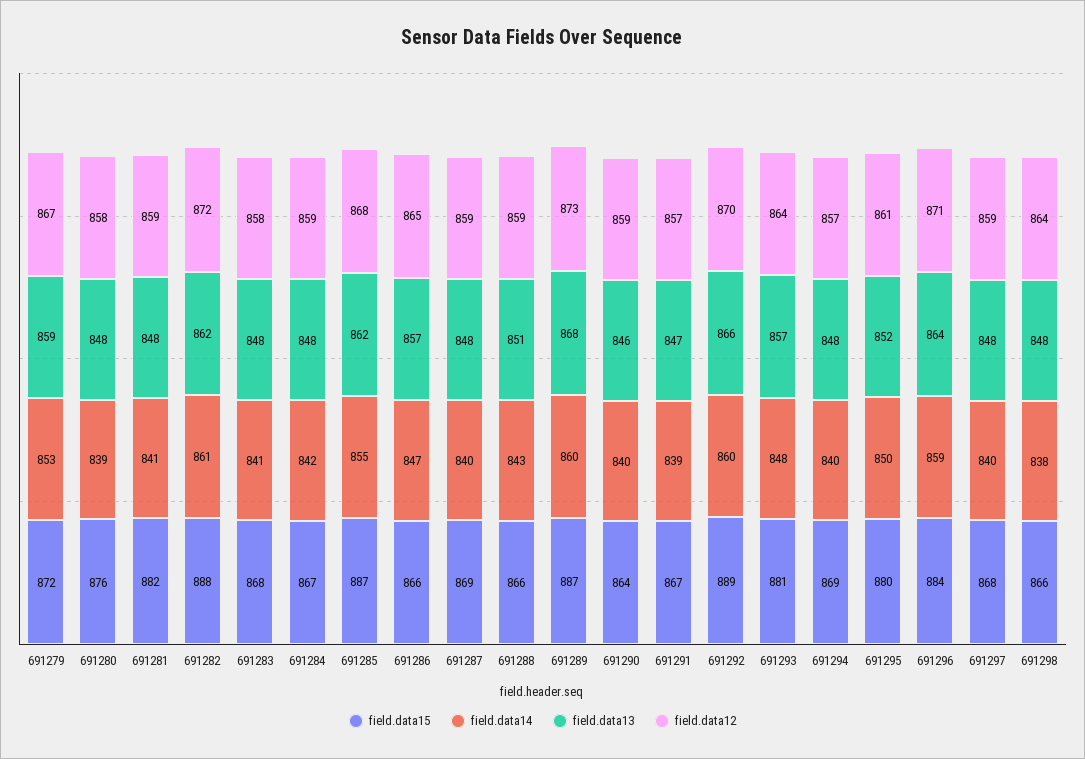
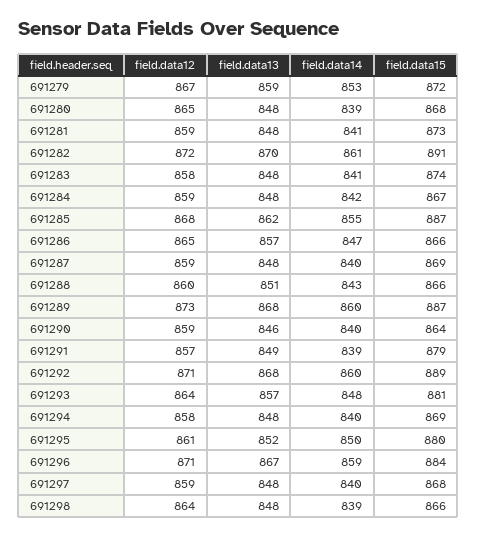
field.data15, 691280: 876 -> 868
field.data12, 691280: 858 -> 865
field.data15, 691281: 882 -> 873
field.data15, 691282: 888 -> 891
field.data13, 691282: 862 -> 870
field.data15, 691283: 868 -> 874
field.data12, 691288: 859 -> 860
field.data15, 691291: 867 -> 879
field.data13, 691291: 847 -> 849
field.data13, 691292: 866 -> 868
field.data12, 691292: 870 -> 871
field.data12, 691294: 857 -> 858
field.data13, 691296: 864 -> 867
field.data14, 691298: 838 -> 839

